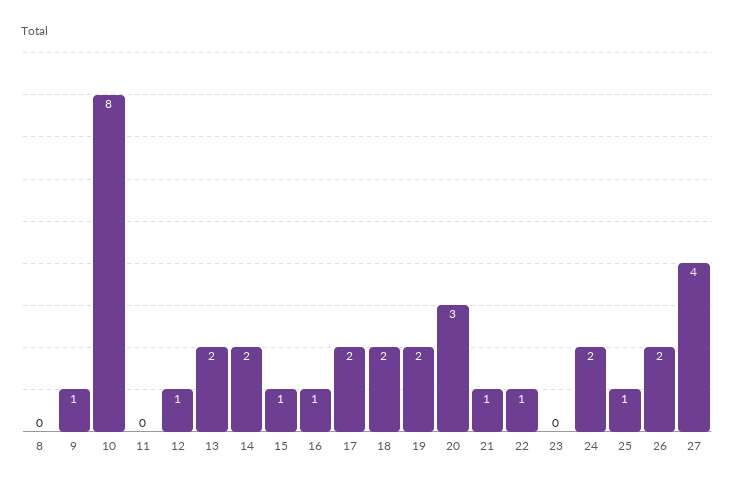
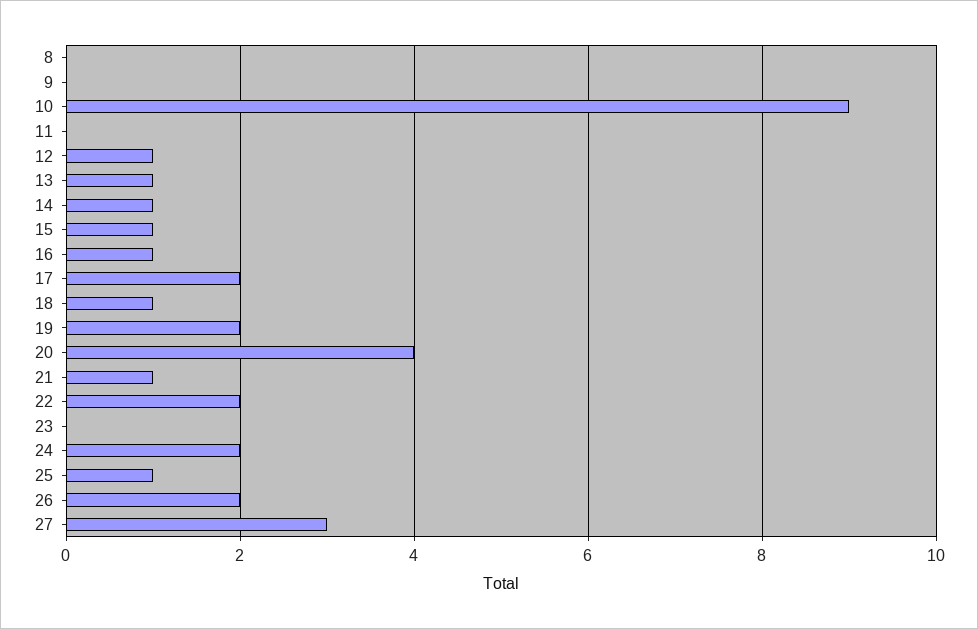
9: 1 -> 0
10: 8 -> 9
13: 2 -> 1
14: 2 -> 1
18: 2 -> 1
20: 3 -> 4
22: 1 -> 2
27: 4 -> 3

